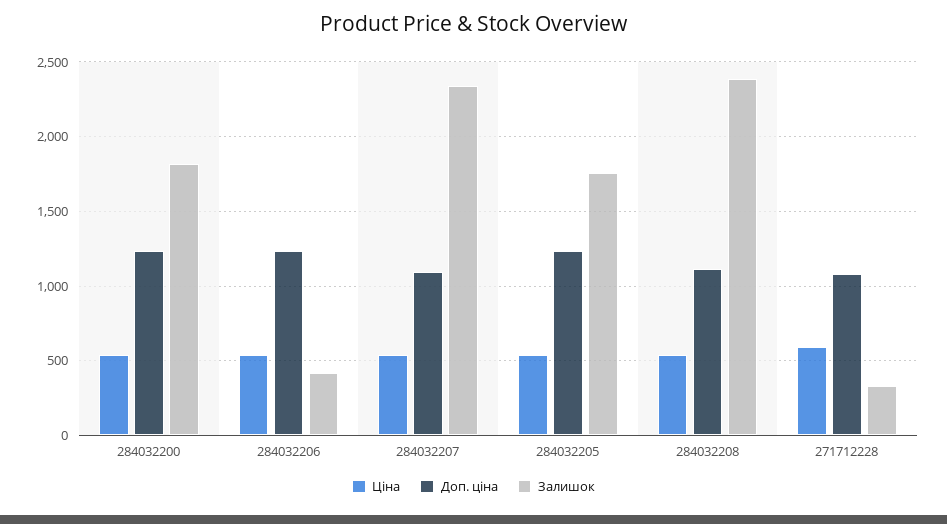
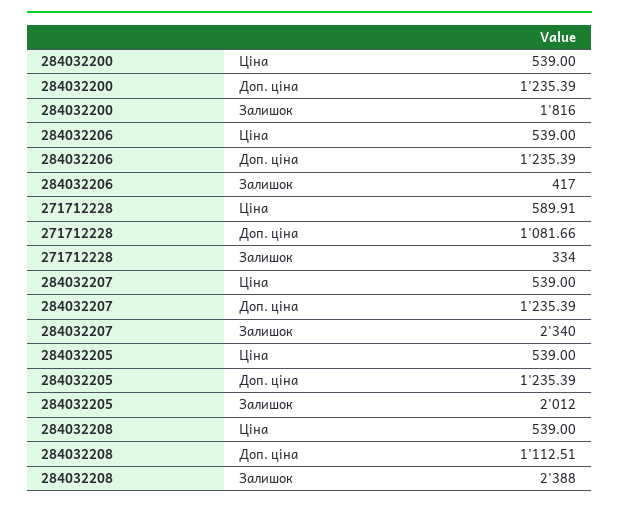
Доп. ціна, 284032207: 1100 -> 1235.39
Залишок, 284032205: 1750 -> 2012

